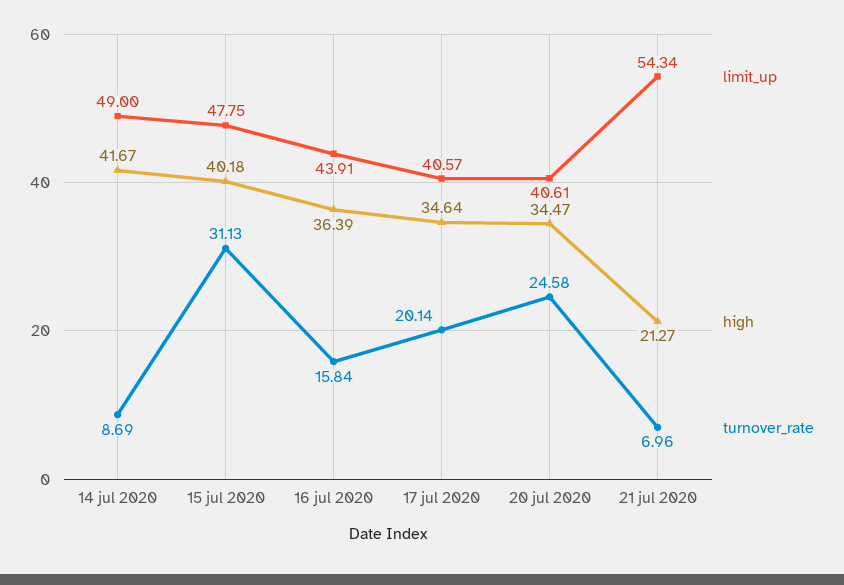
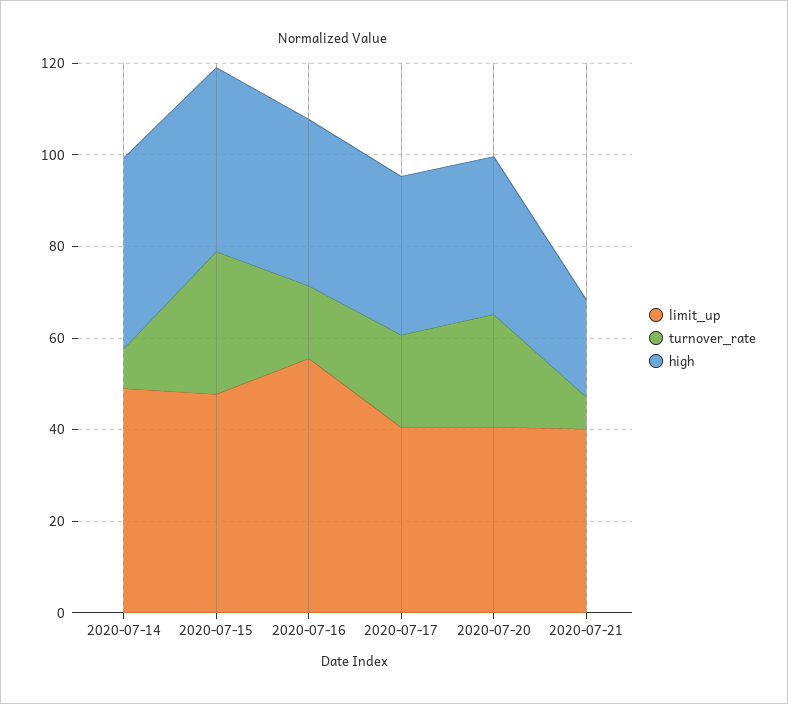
limit_up, 16 jul 2020: 43.91 -> 55
limit_up, 21 jul 2020: 54.34 -> 40

